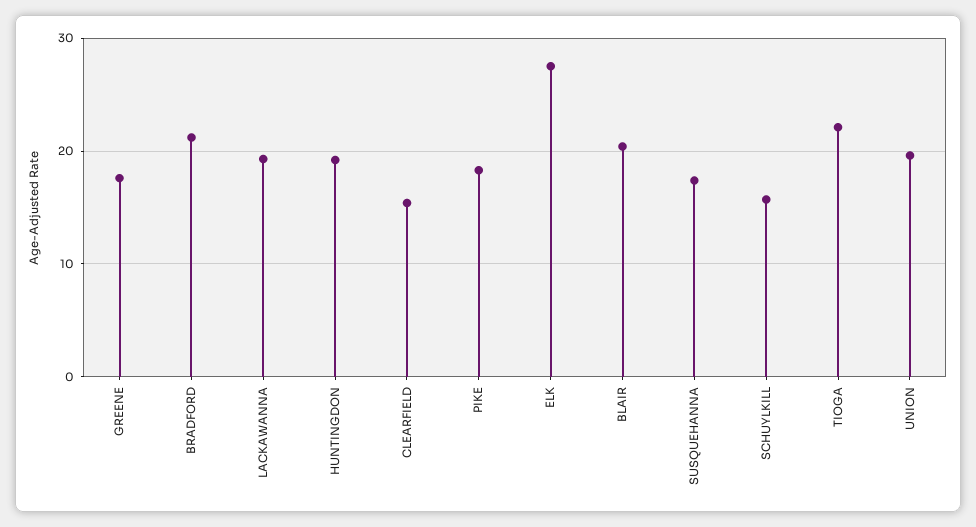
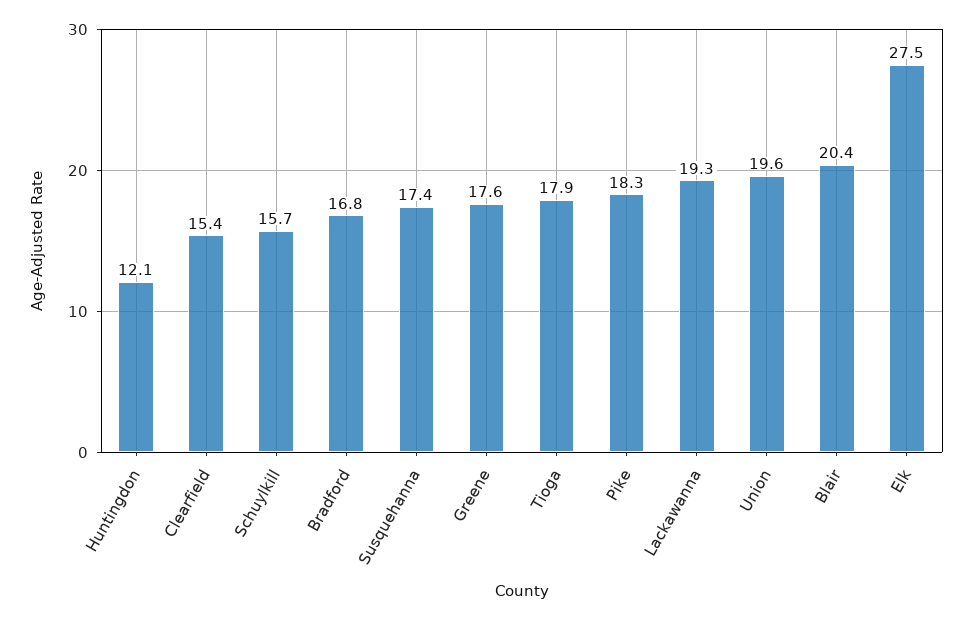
BRADFORD: 21 -> 16.8
HUNTINGDON: 19 -> 12.1
TIOGA: 22 -> 17.9

